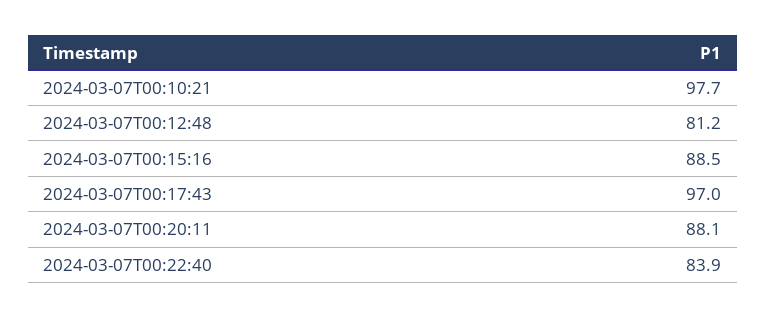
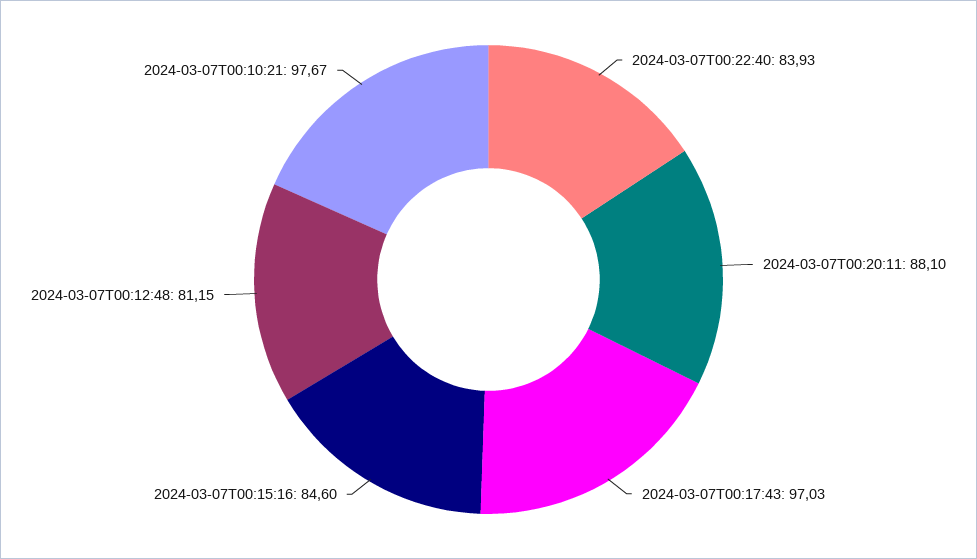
2024-03-07T00:15:16: 88.5 -> 84.6

